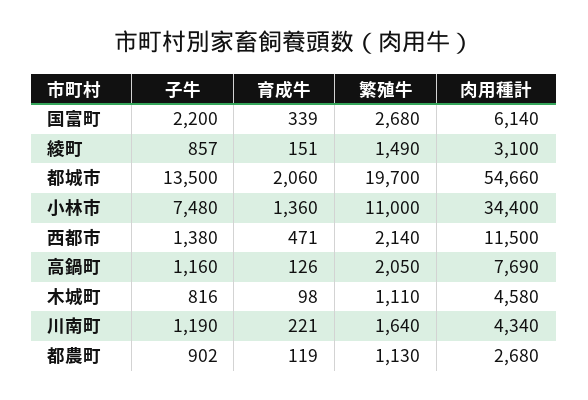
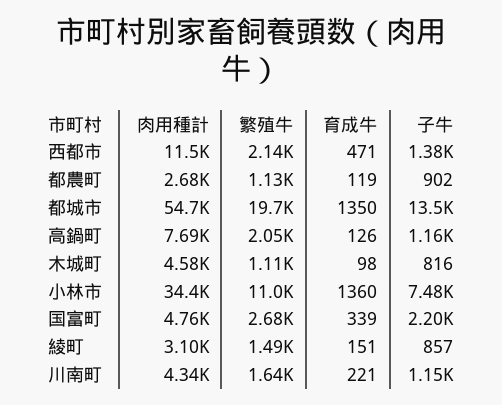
肉用種計, 国富町: 6140 -> 4760
育成牛, 都城市: 2060 -> 1350
子牛, 川南町: 1190 -> 1150

